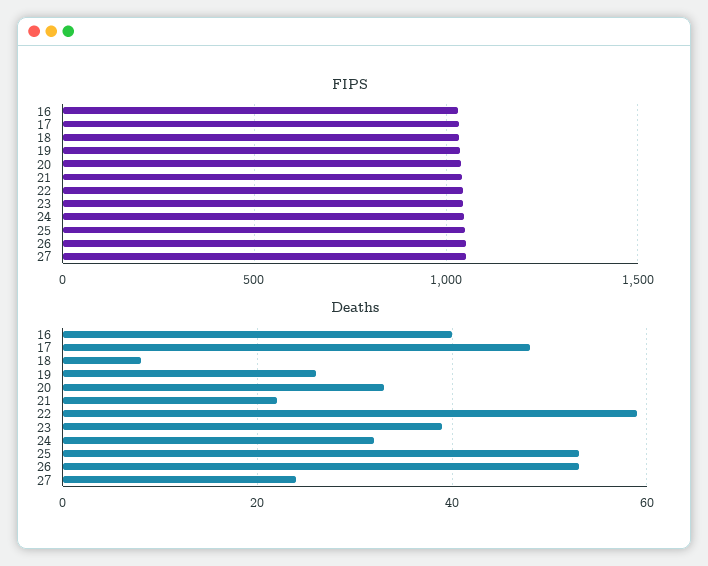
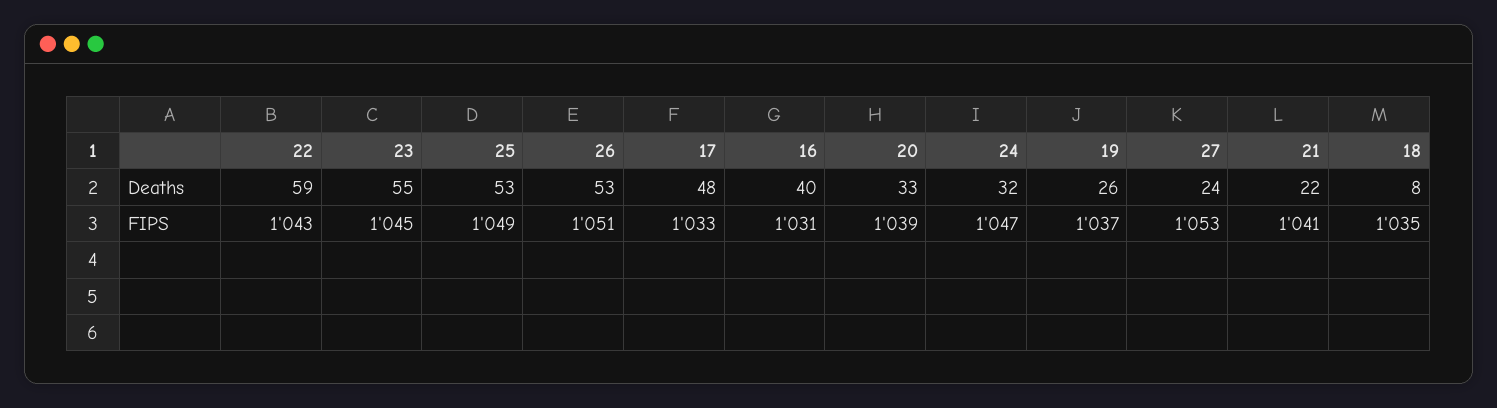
Deaths, 23: 40 -> 55

